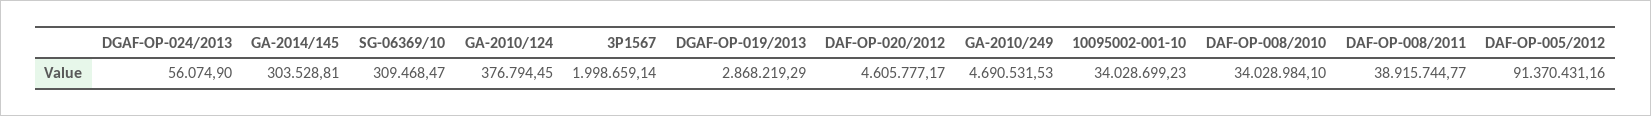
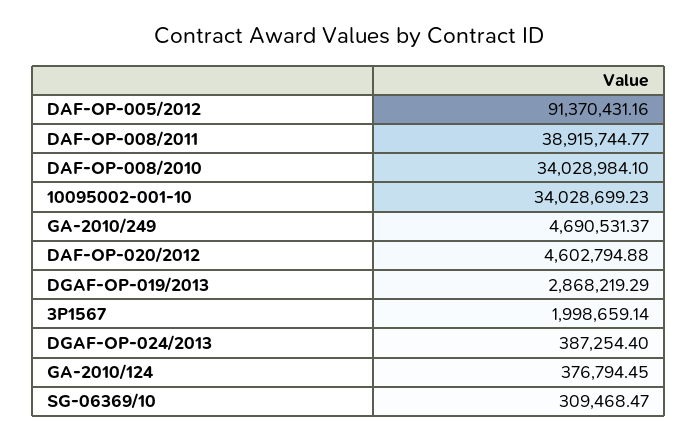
DGAF-OP-024/2013: 56074.9 -> 387254.4
GA-2014/145: 303528.81 -> none
DAF-OP-020/2012: 4605777.17 -> 4602794.88
GA-2010/249: 4690531.53 -> 4690531.37

